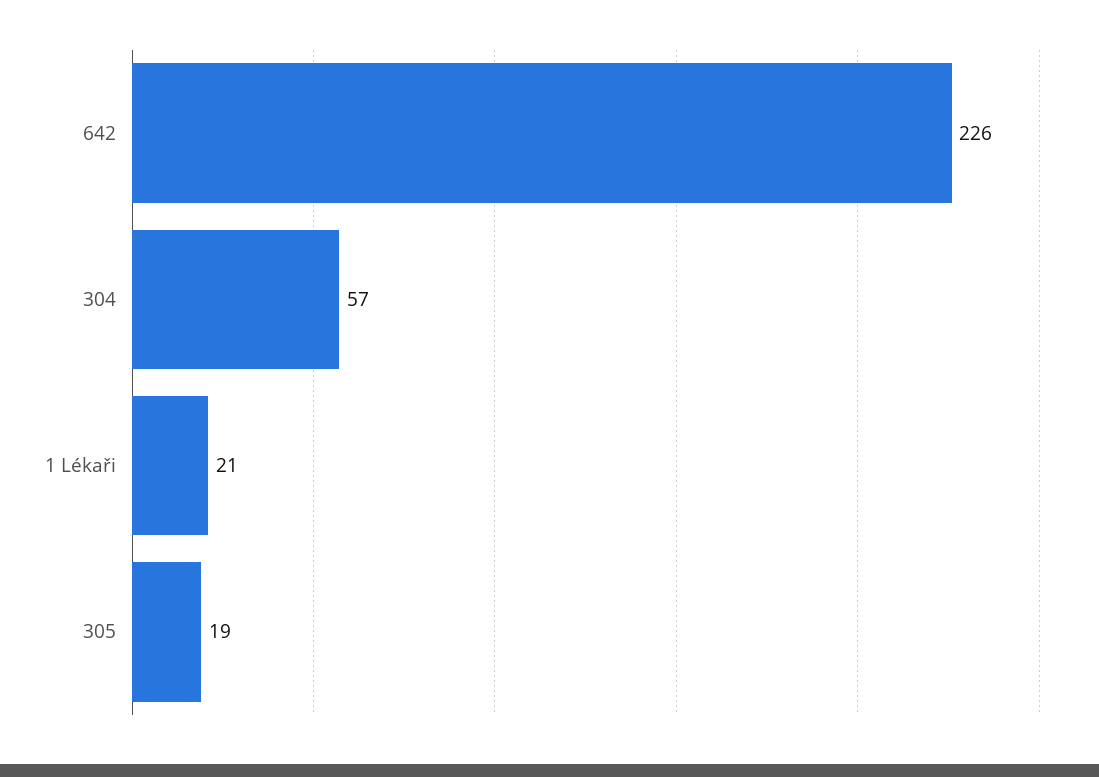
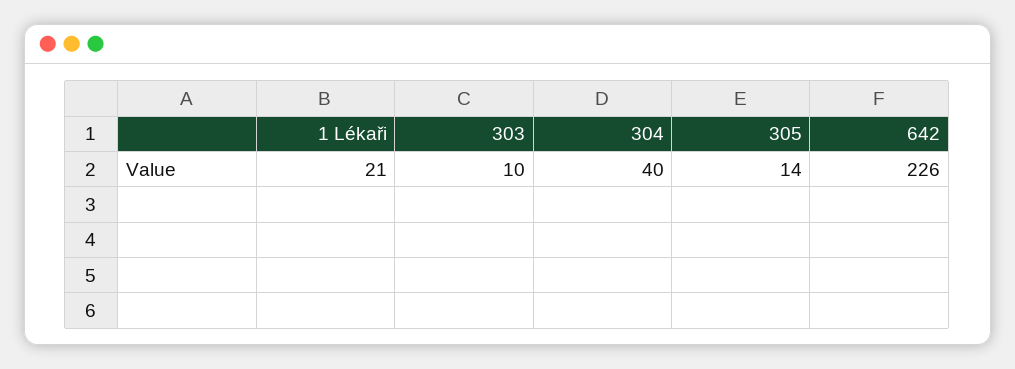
304: 57 -> 40
305: 19 -> 14
303: none -> 10

